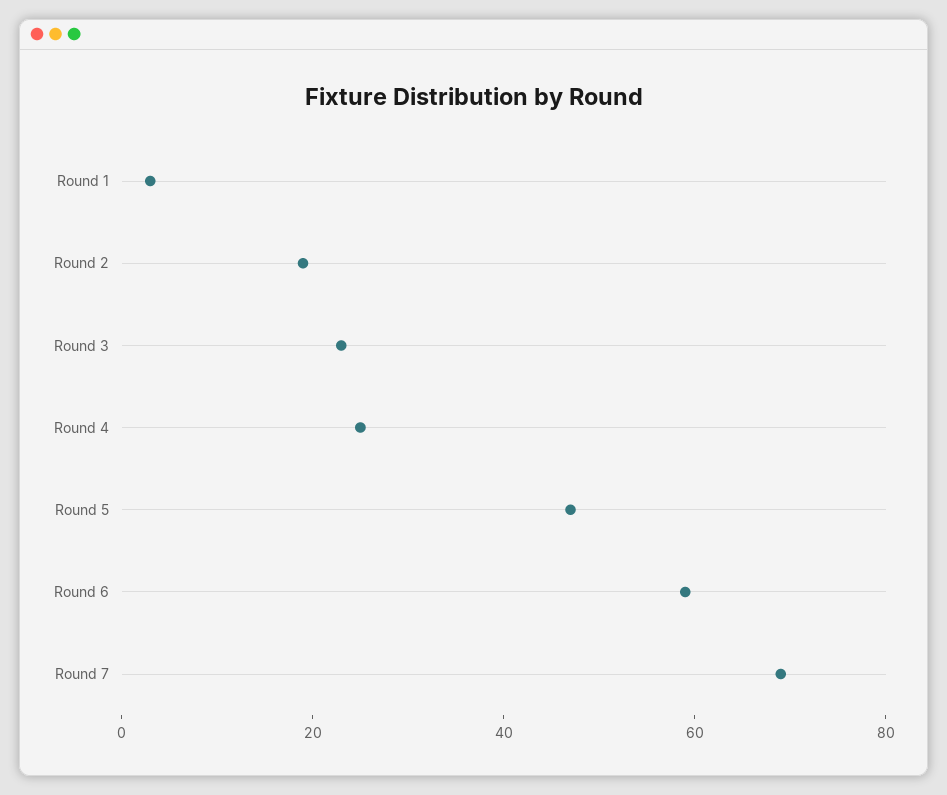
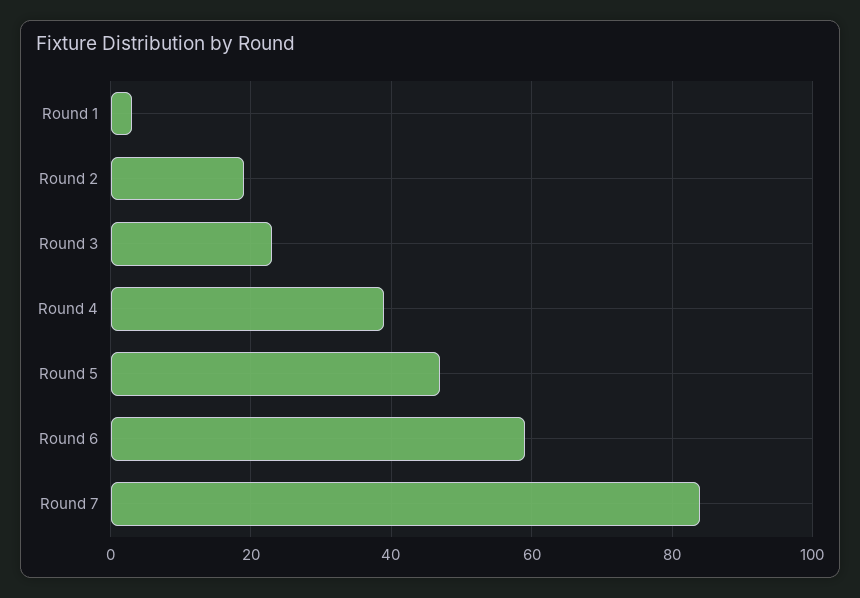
Round 4: 25 -> 40
Round 7: 70 -> 85

